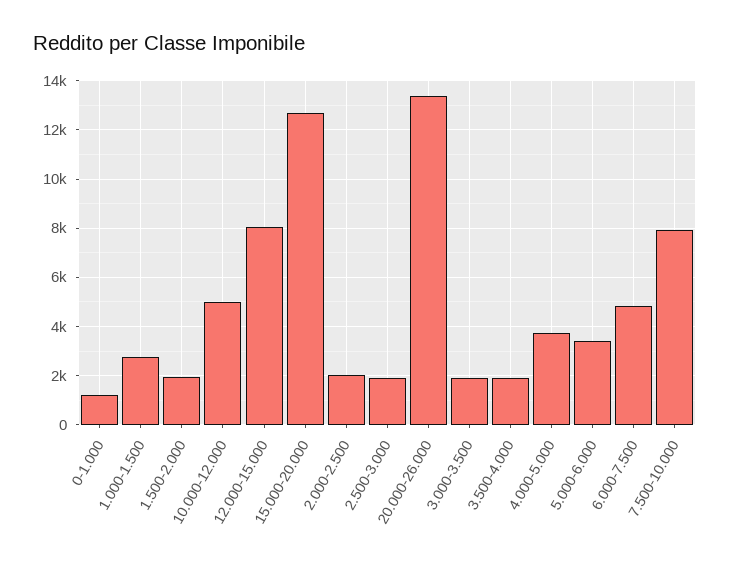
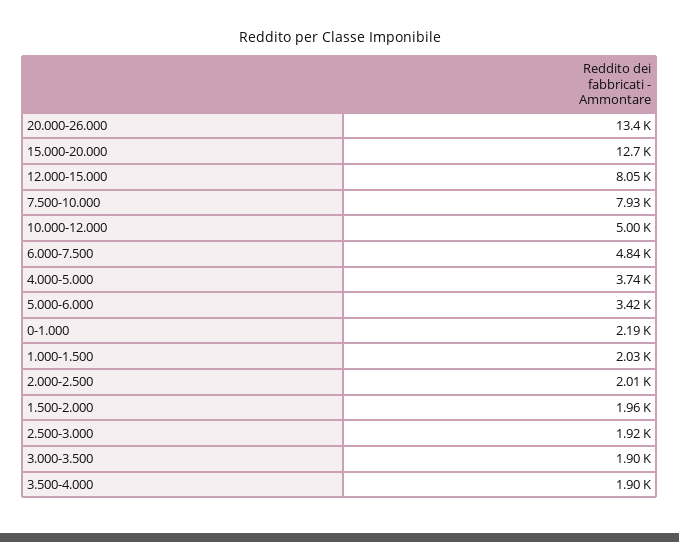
0-1.000: 1250 -> 2190
1.000-1.500: 2750 -> 2030

